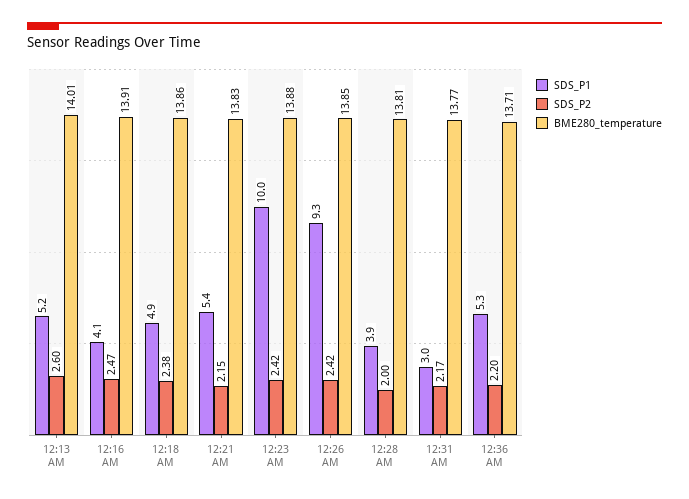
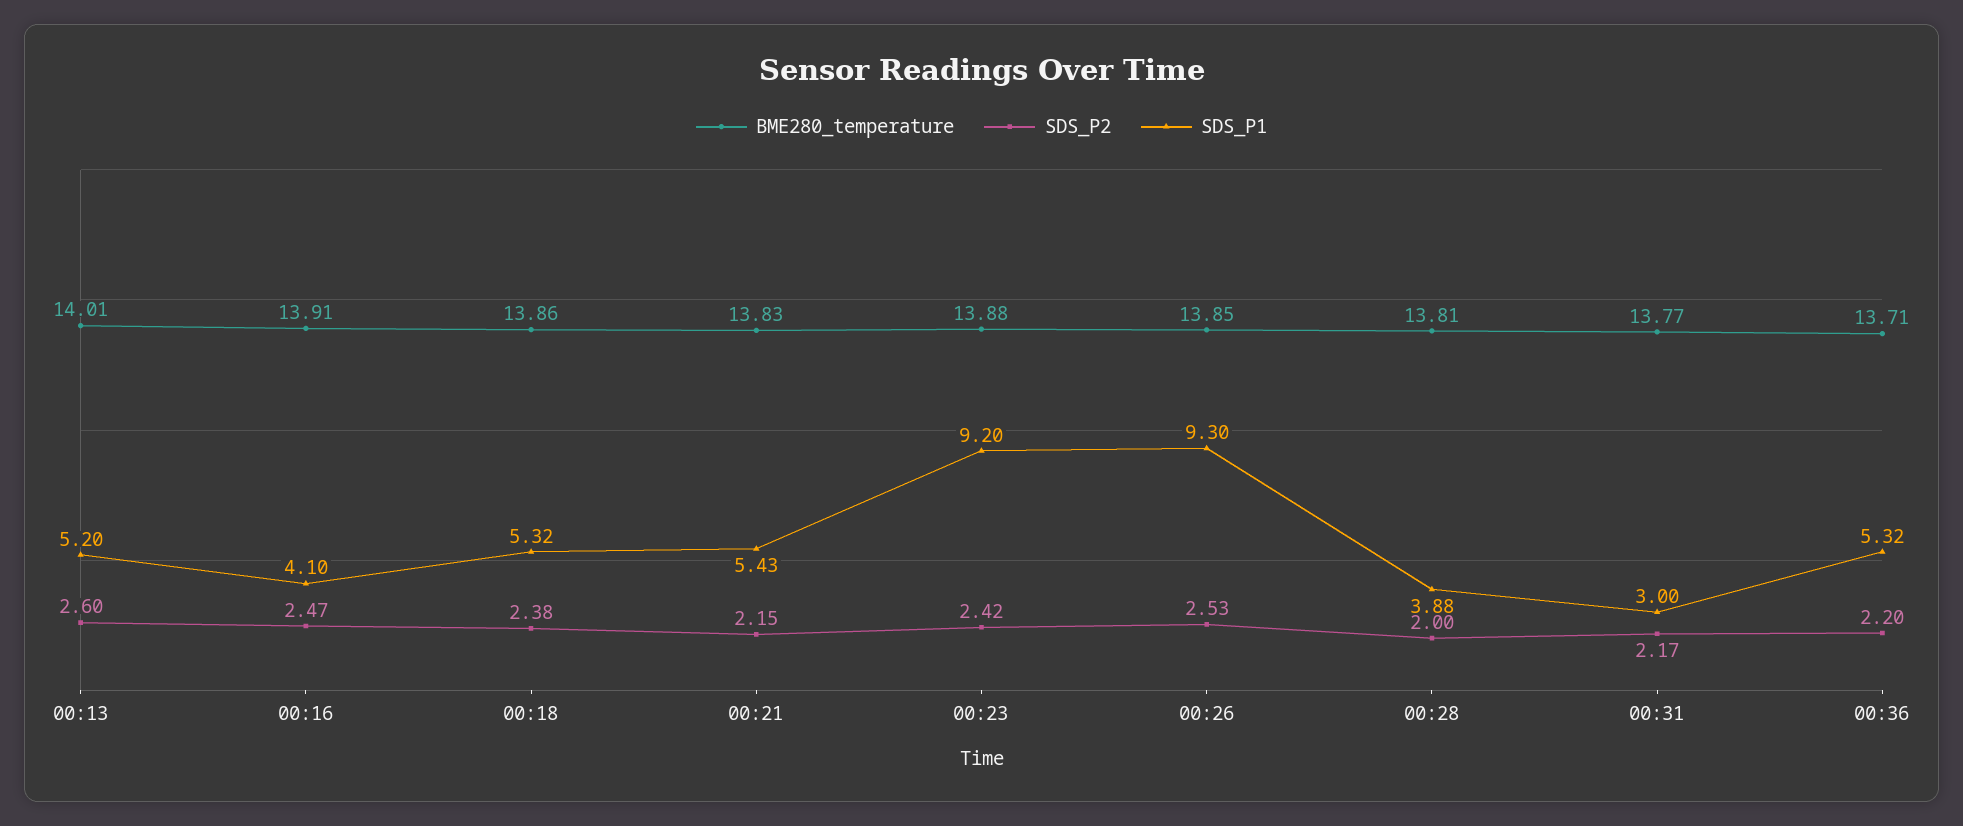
SDS_P1, 12:18 AM: 4.9 -> 5.32
SDS_P1, 12:23 AM: 10 -> 9.2
SDS_P2, 12:26 AM: 2.42 -> 2.53

